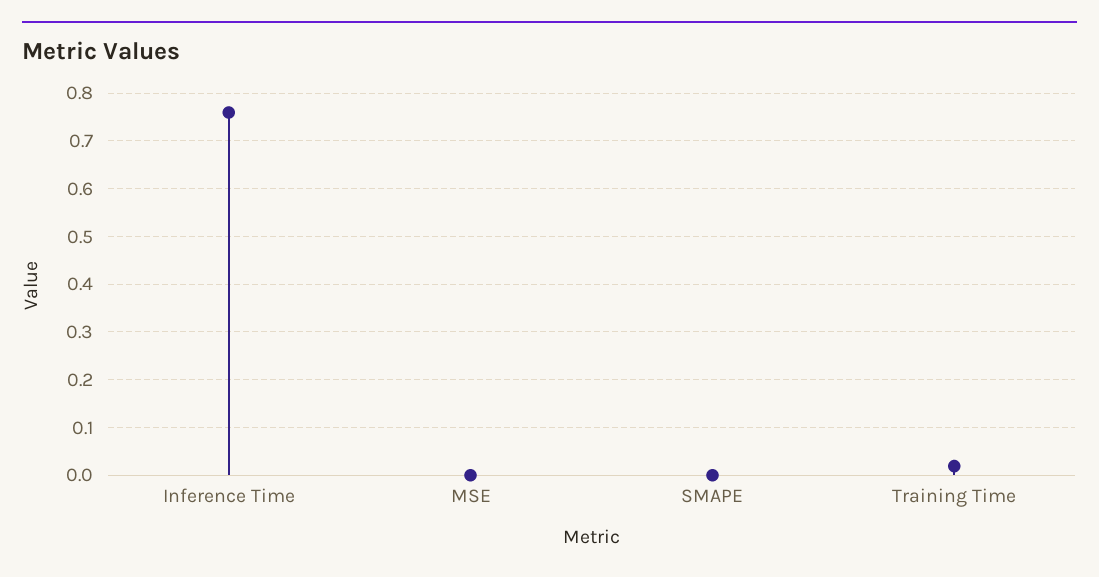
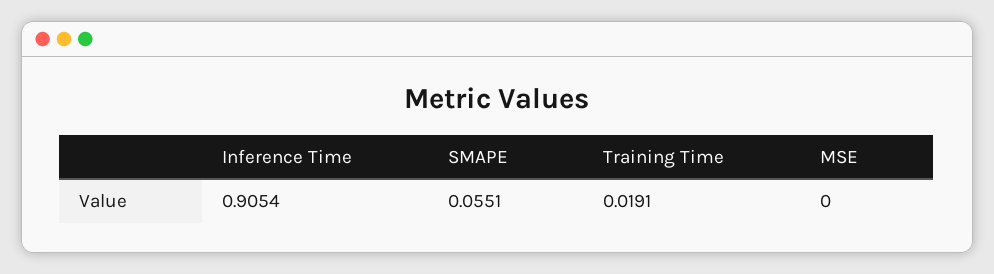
Inference Time: 0.76 -> 0.9054
SMAPE: 0 -> 0.0551

